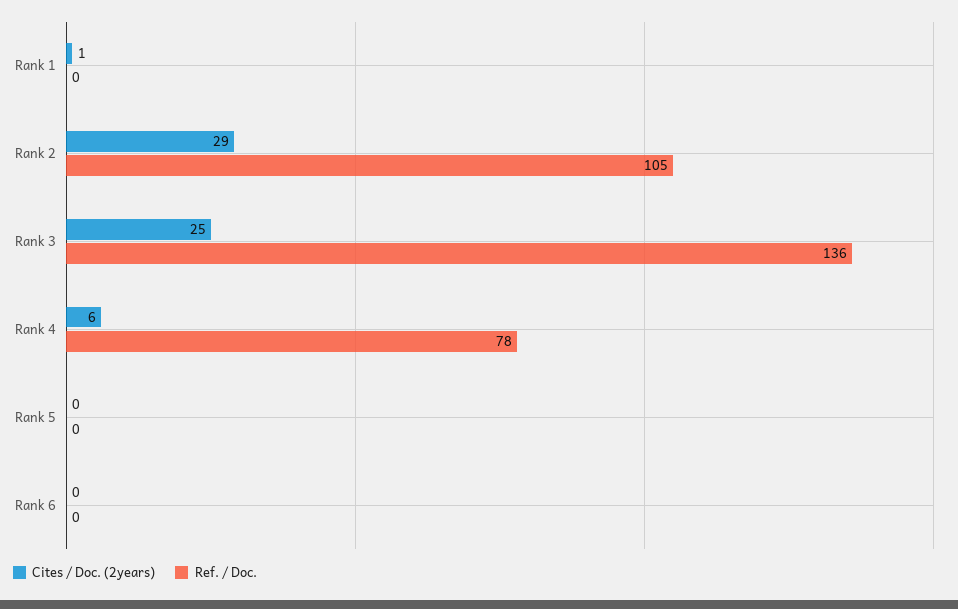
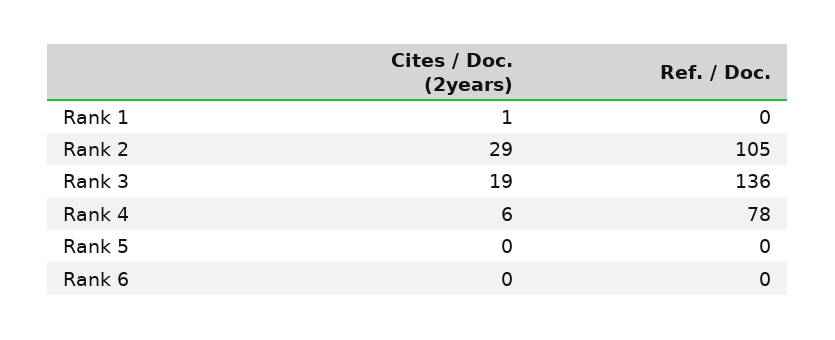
Cites / Doc. (2years), Rank 3: 25 -> 19

